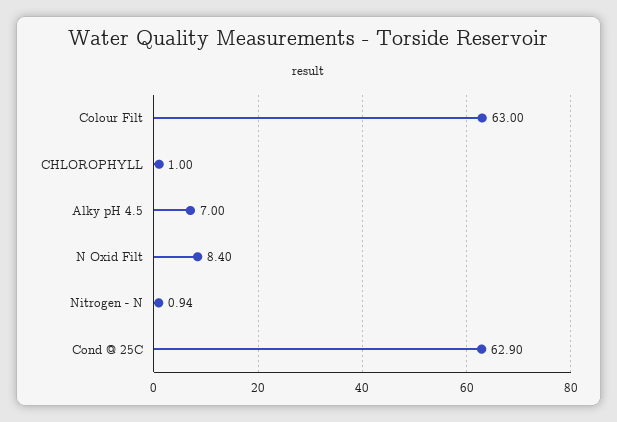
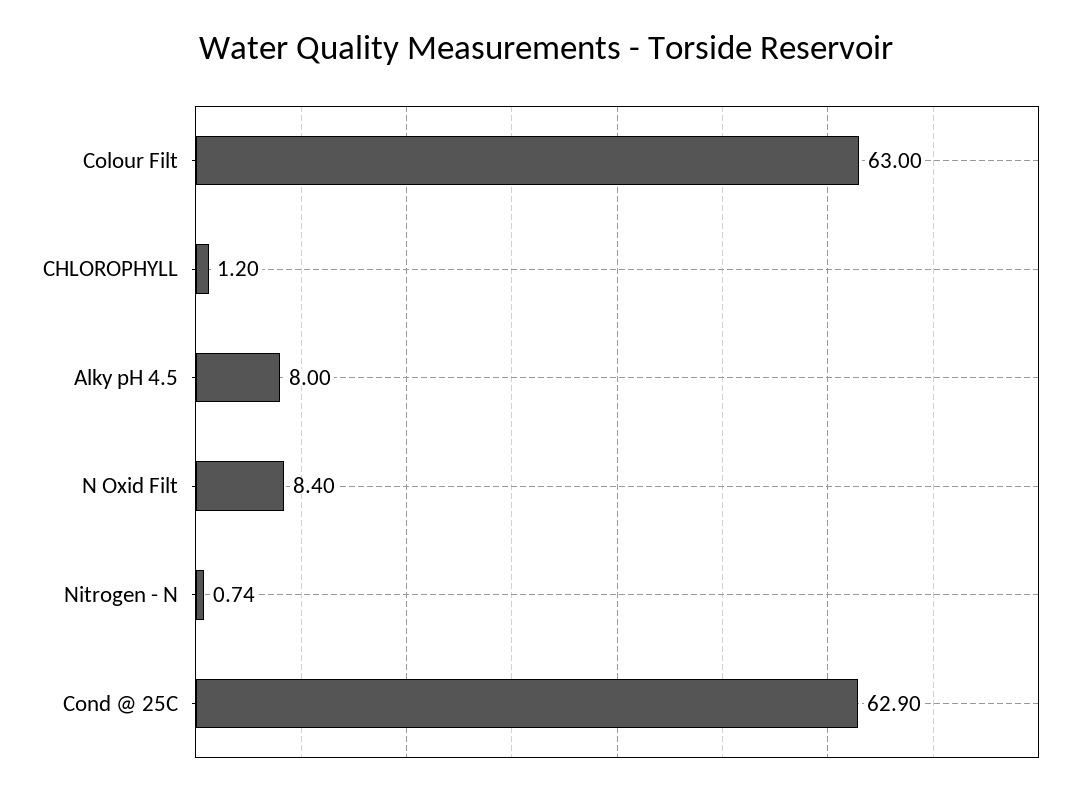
CHLOROPHYLL: 1 -> 1.2
Alky pH 4.5: 7 -> 8
Nitrogen - N: 0.94 -> 0.74

